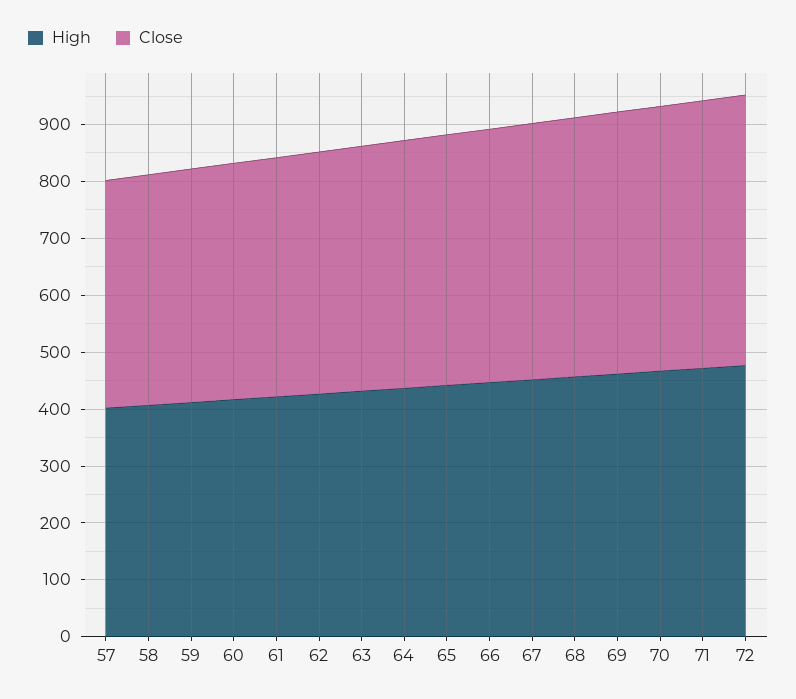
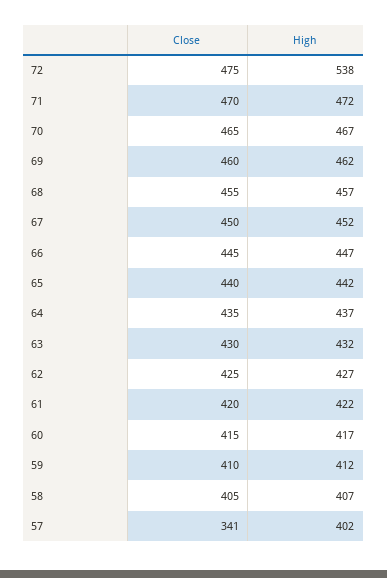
Close, 57: 400 -> 341
High, 72: 480 -> 538

